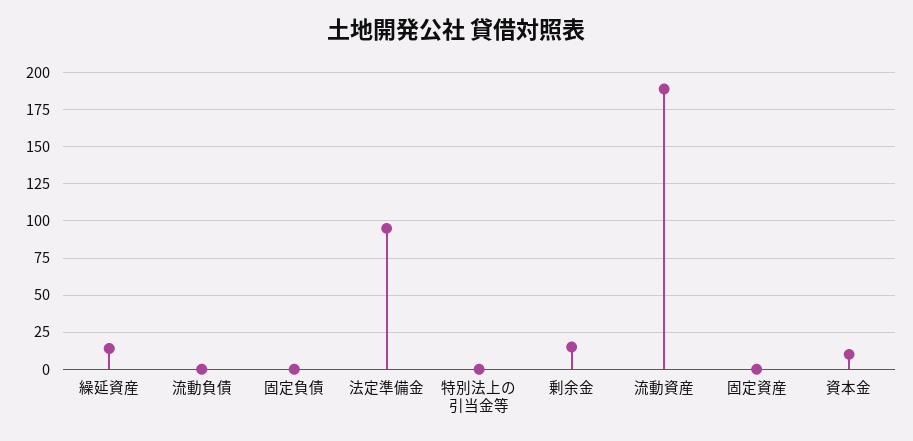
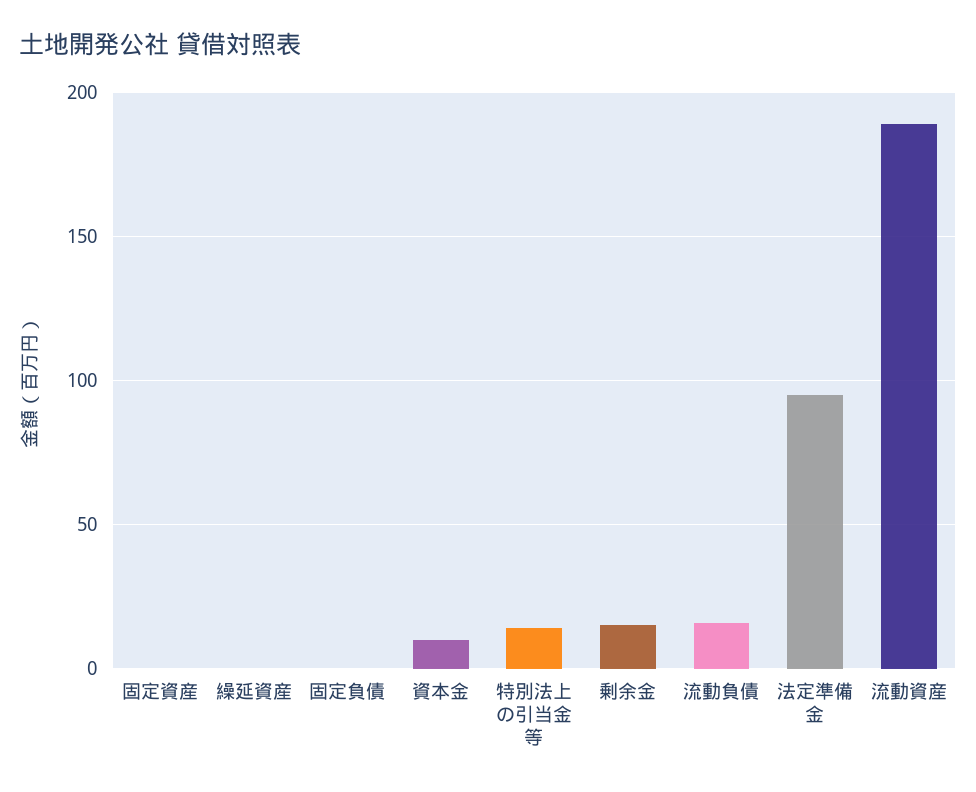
繰延資産: 15 -> 0
流動負債: 0 -> 15
特別法上の引当金等: 0 -> 15

